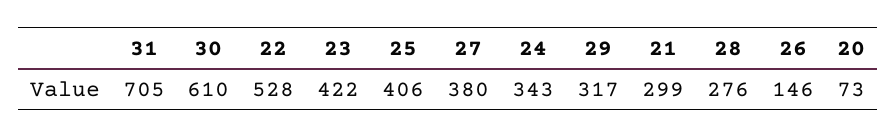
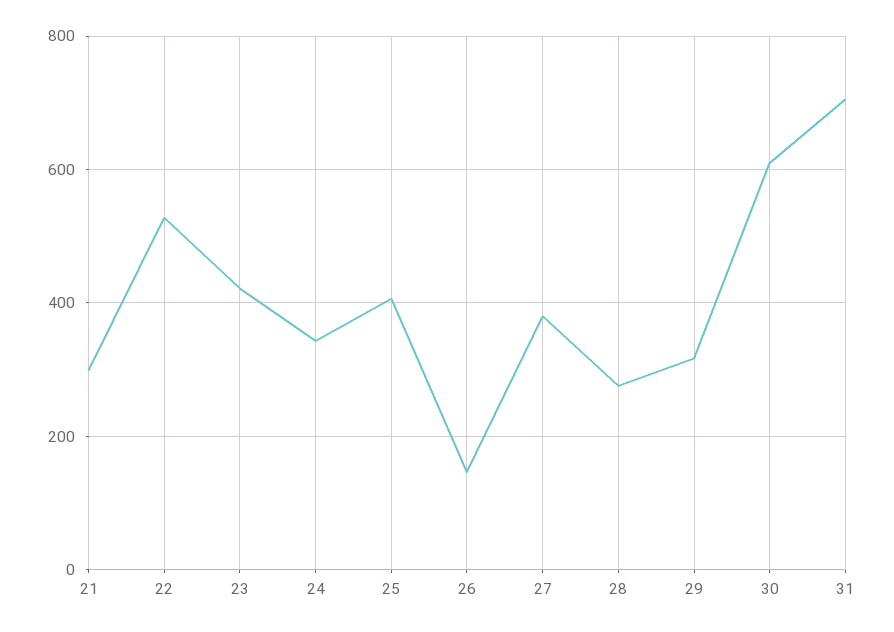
20: 73 -> none

